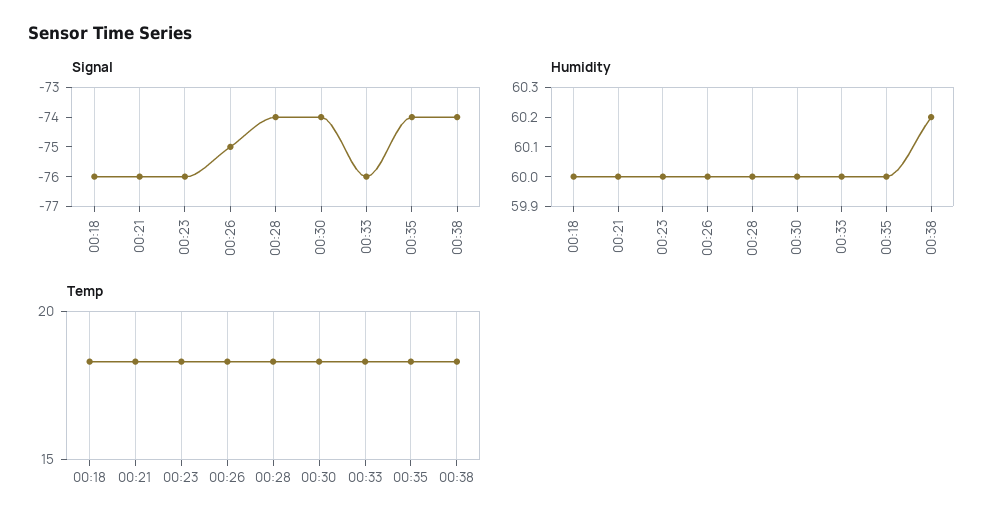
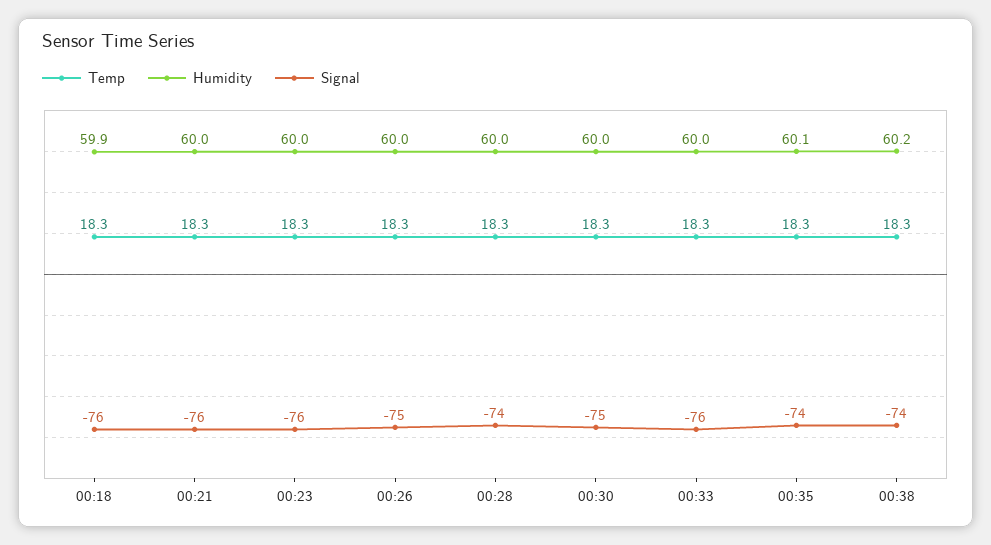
Signal, 00:30: -74 -> -75
Humidity, 00:18: 60 -> 59.9
Humidity, 00:35: 60 -> 60.1

